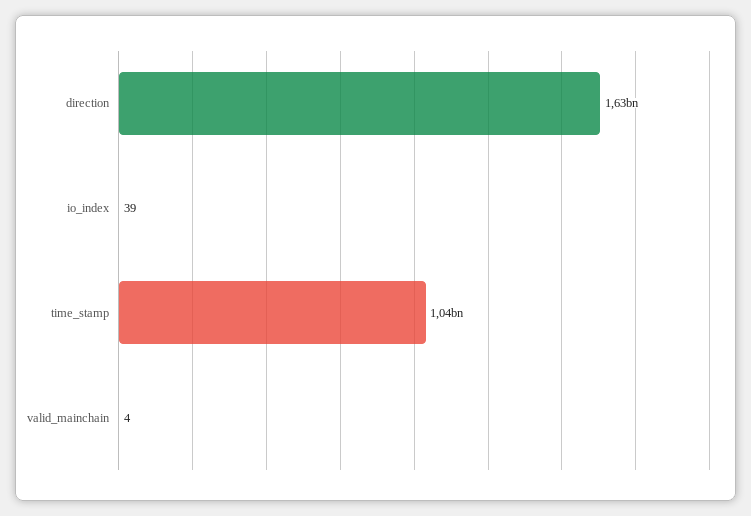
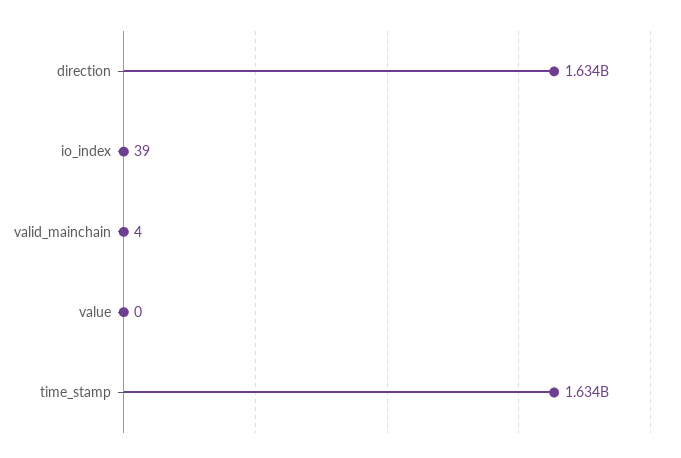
time_stamp: 1040000000 -> 1634000000
value: none -> 0

